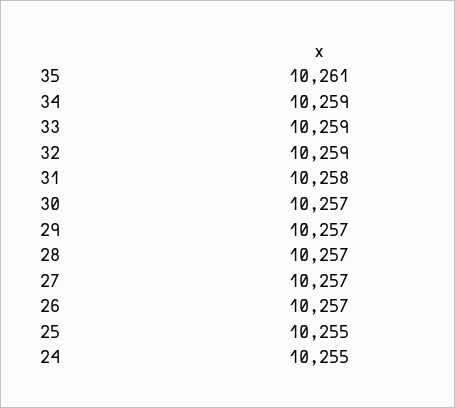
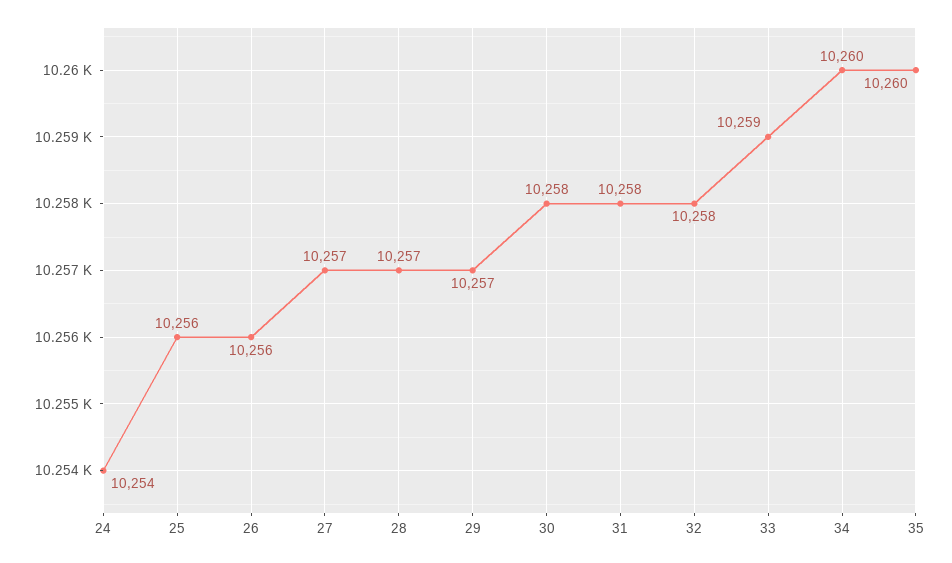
35: 10261 -> 10260
34: 10259 -> 10260
32: 10259 -> 10258
30: 10257 -> 10258
26: 10257 -> 10256
25: 10255 -> 10256
24: 10255 -> 10254

